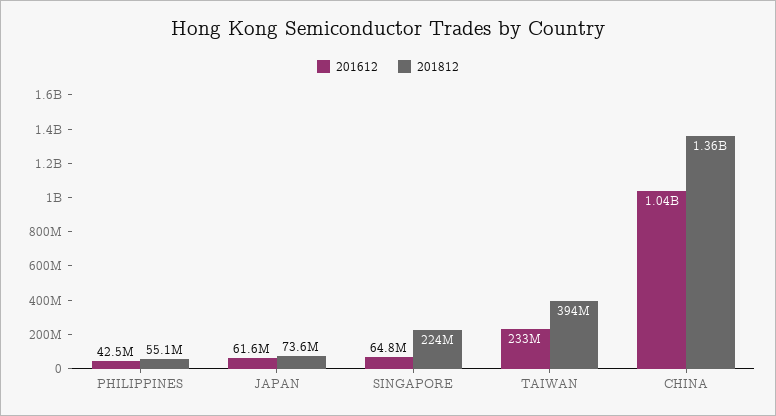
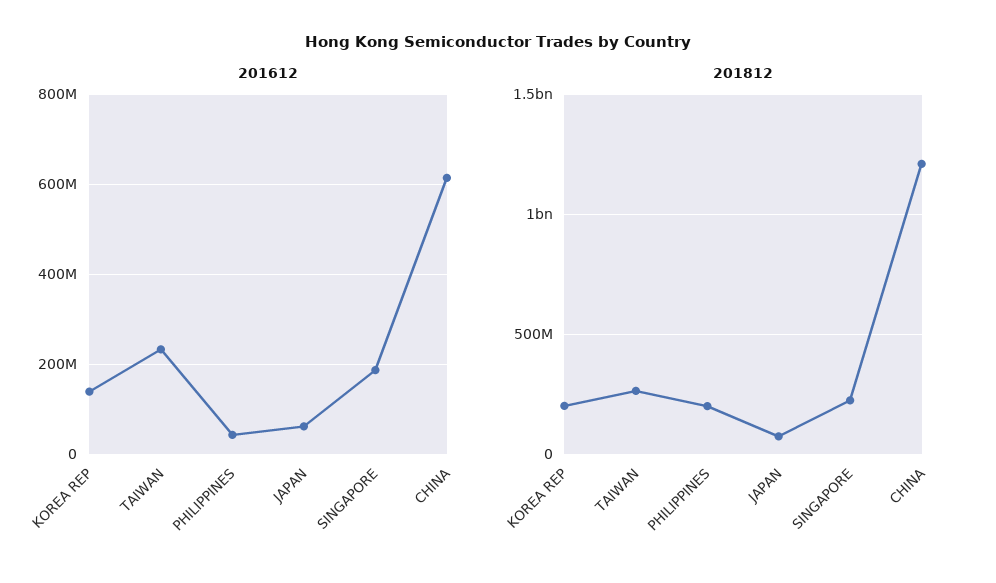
201812, PHILIPPINES: 55100000 -> 200000000
201612, SINGAPORE: 64800000 -> 180000000
201812, TAIWAN: 394000000 -> 250000000
201612, CHINA: 1040000000 -> 620000000
201812, CHINA: 1360000000 -> 1200000000
201612, KOREA REP: none -> 140000000
201812, KOREA REP: none -> 200000000

